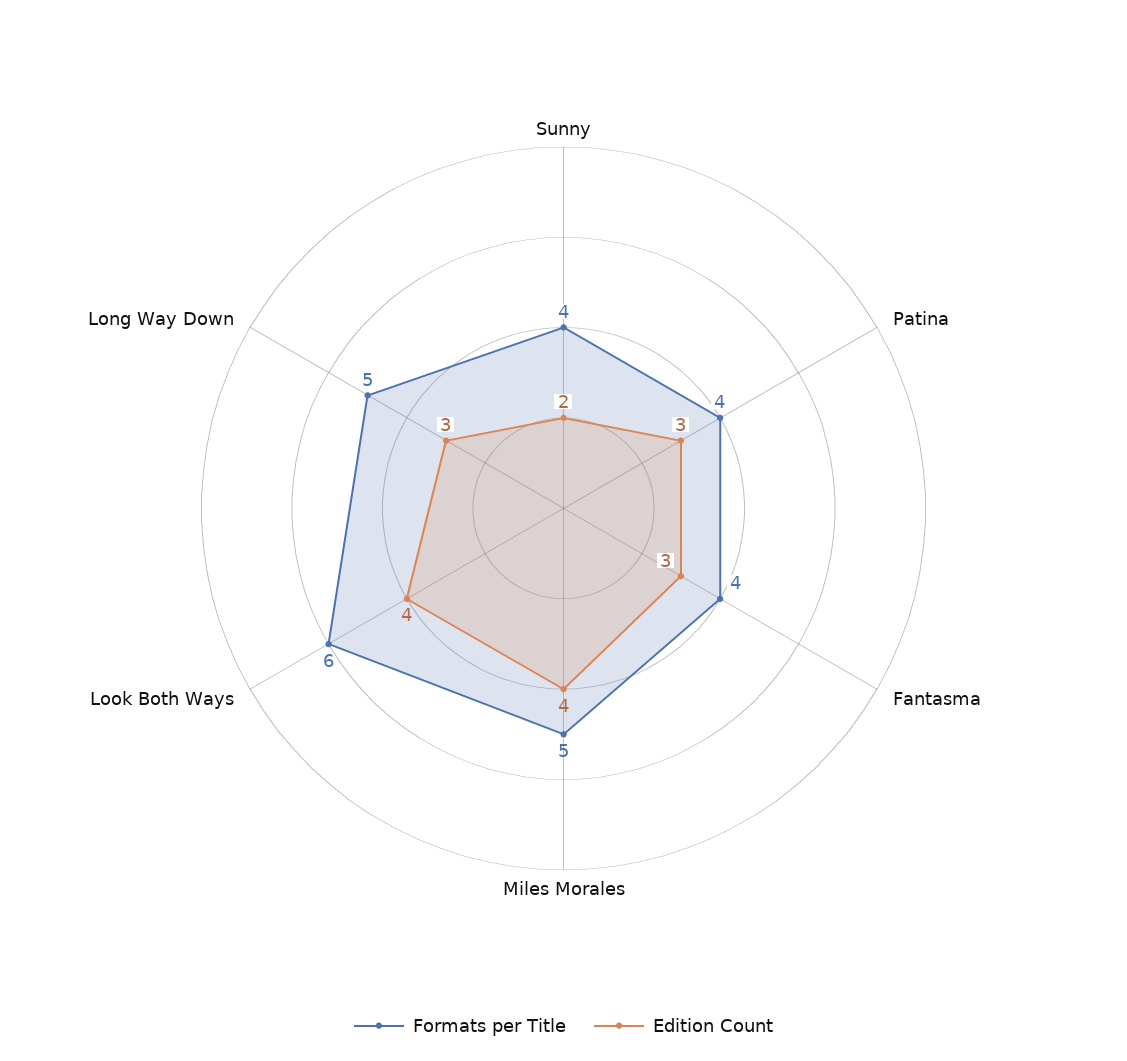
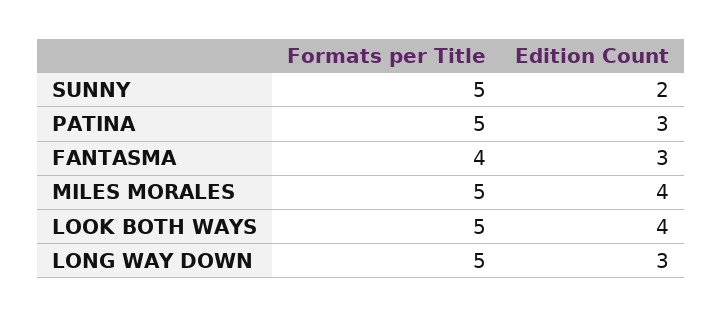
Formats per Title, Sunny: 4 -> 5
Formats per Title, Patina: 4 -> 5
Formats per Title, Look Both Ways: 6 -> 5

